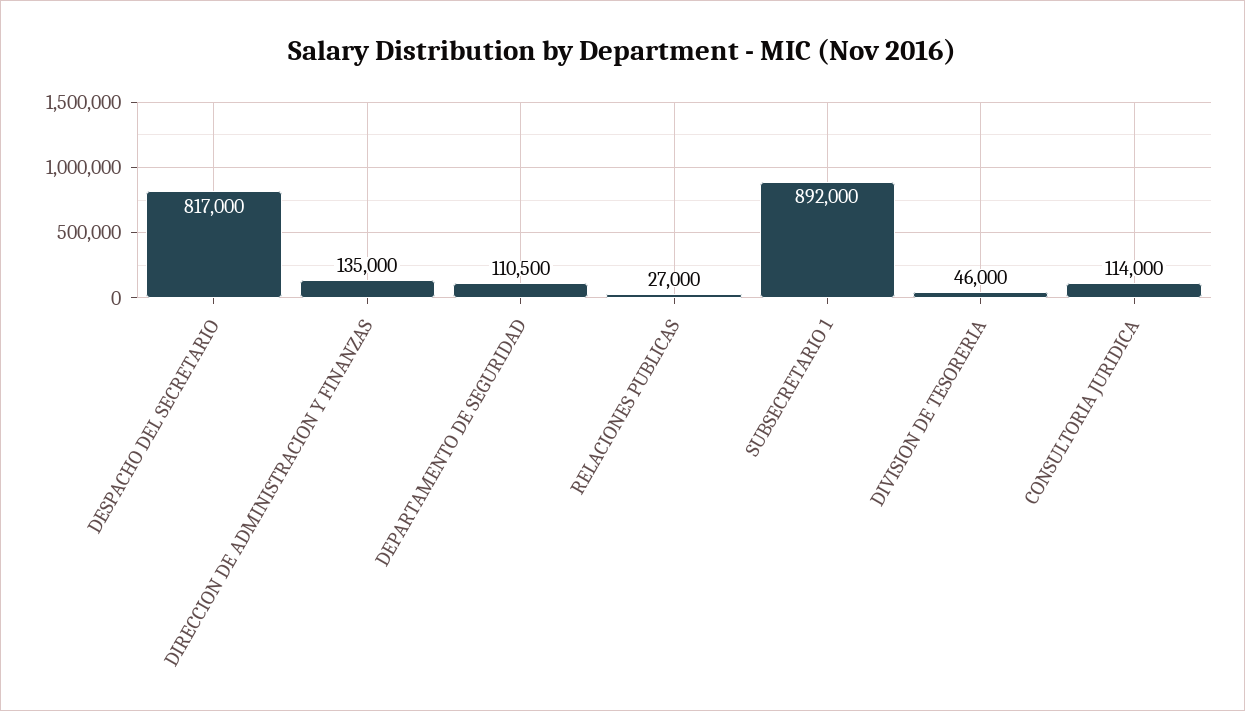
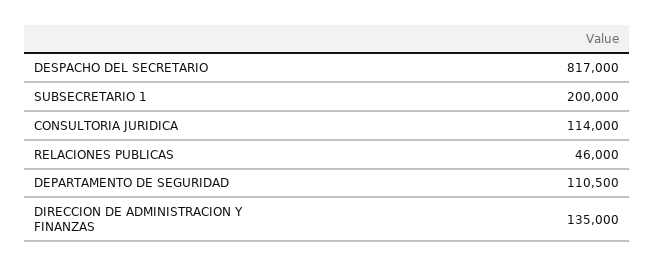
RELACIONES PUBLICAS: 27000 -> 46000
SUBSECRETARIO 1: 892000 -> 200000
DIVISION DE TESORERIA: 46000 -> none

